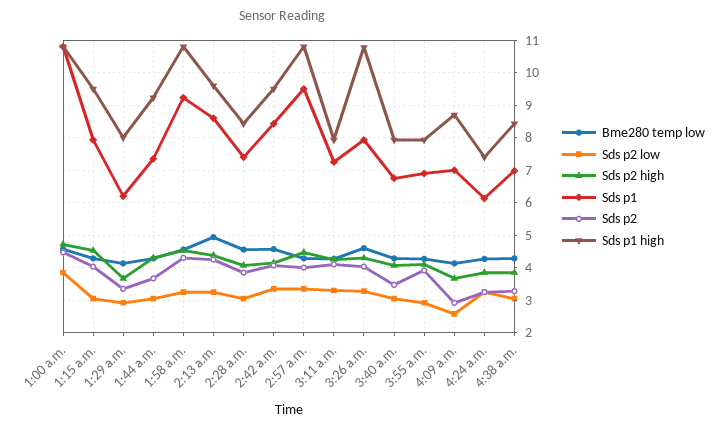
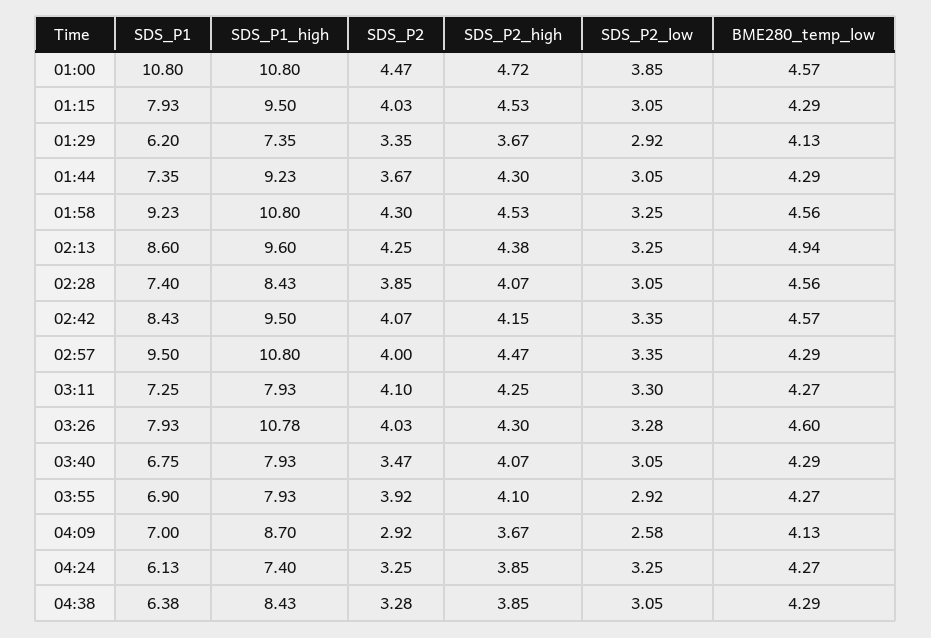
Sds p1 high, 1:29 a.m.: 8 -> 7.35
Sds p1, 4:38 a.m.: 7 -> 6.38

